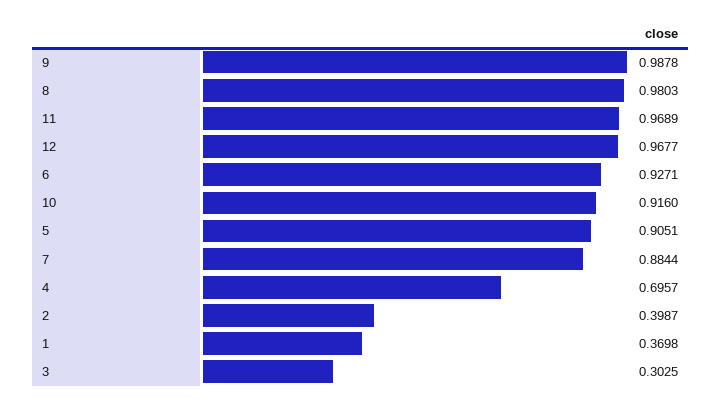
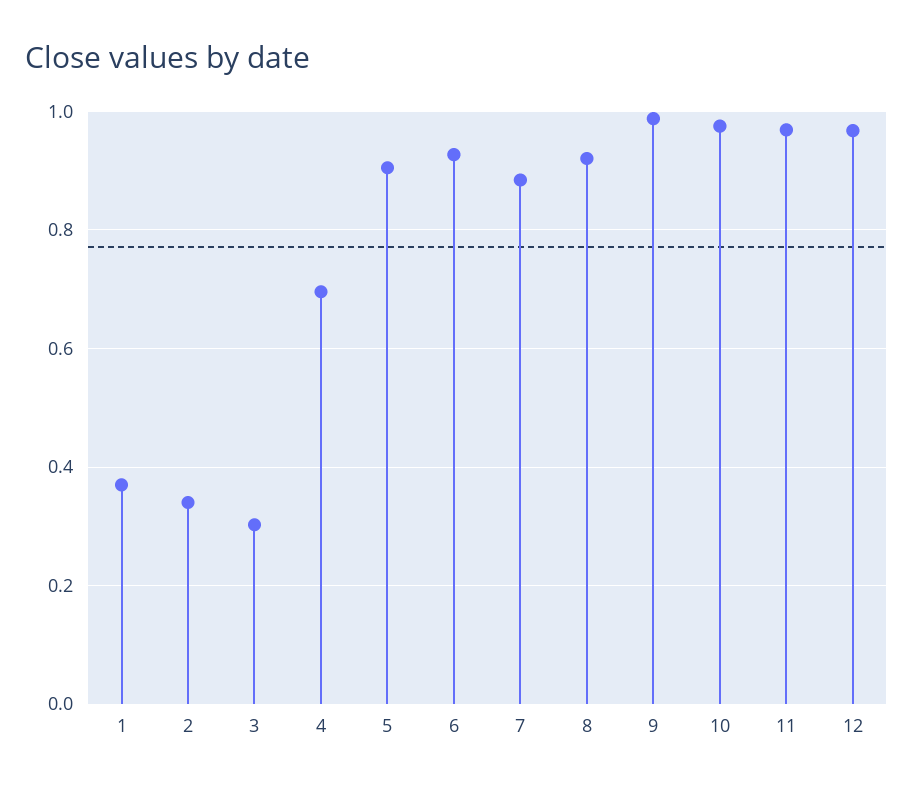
8: 0.9803 -> 0.92
10: 0.916 -> 0.98
2: 0.3987 -> 0.34

